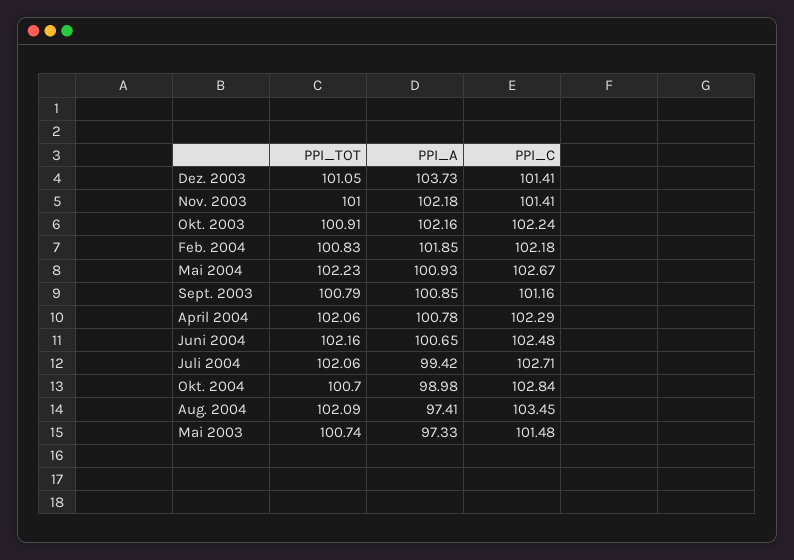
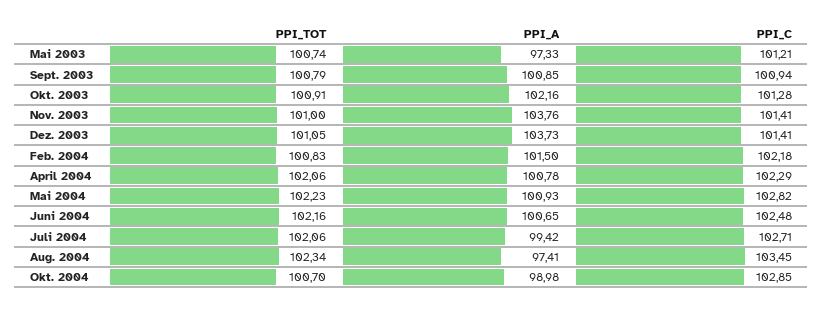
PPI_A, Nov. 2003: 102.18 -> 103.76
PPI_C, Okt. 2003: 102.24 -> 101.28
PPI_A, Feb. 2004: 101.85 -> 101.5
PPI_C, Mai 2004: 102.67 -> 102.82
PPI_C, Sept. 2003: 101.16 -> 100.94
PPI_C, Okt. 2004: 102.84 -> 102.85
PPI_TOT, Aug. 2004: 102.09 -> 102.34
PPI_C, Mai 2003: 101.48 -> 101.21

